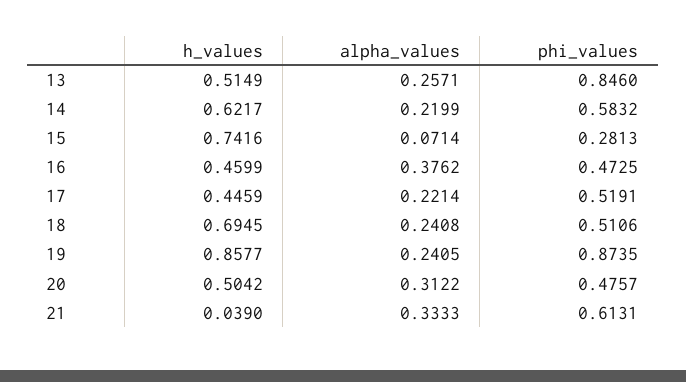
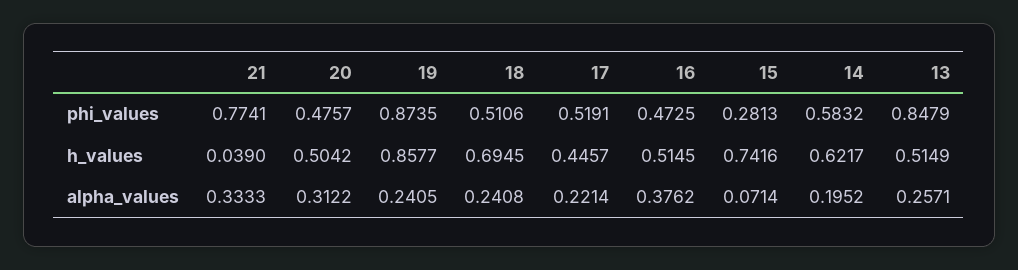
phi_values, 13: 0.846 -> 0.8479
alpha_values, 14: 0.2199 -> 0.1952
h_values, 16: 0.4599 -> 0.5145
h_values, 17: 0.4459 -> 0.4457
phi_values, 21: 0.6131 -> 0.7741

